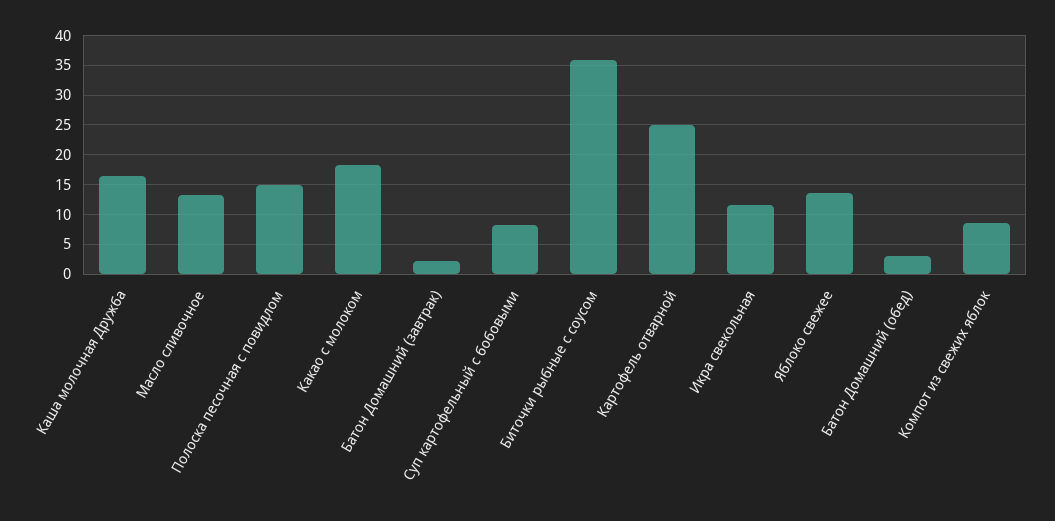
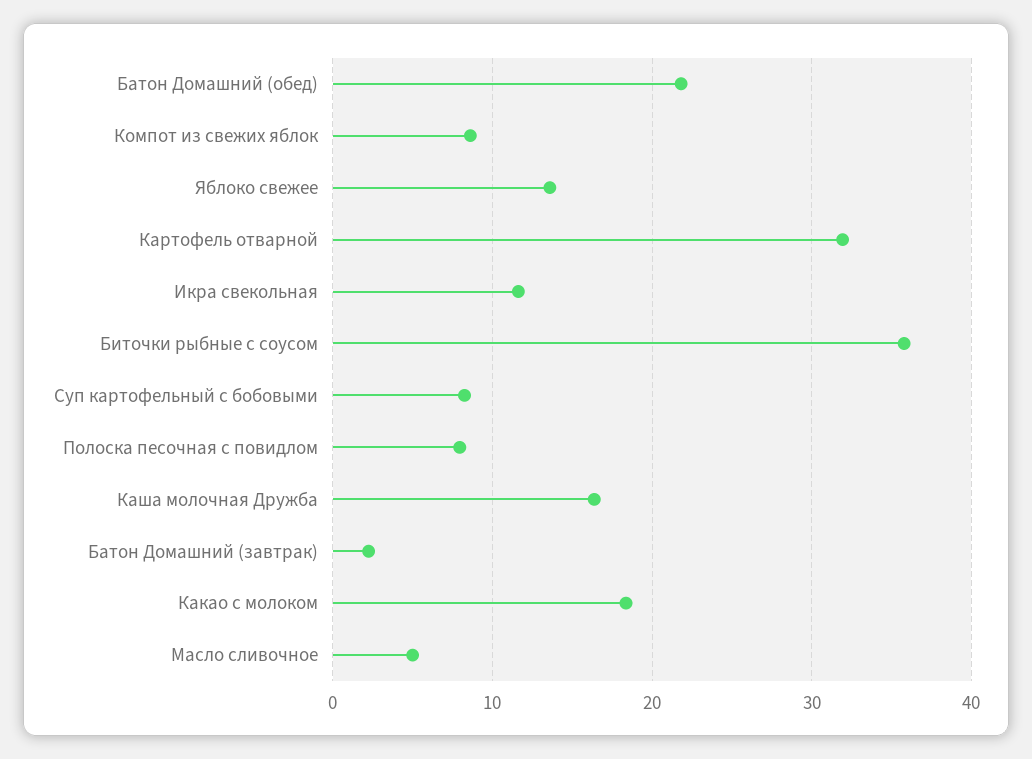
Масло сливочное: 12.5 -> 5
Полоска песочная с повидлом: 15 -> 8
Картофель отварной: 25 -> 32
Батон Домашний (обед): 2.5 -> 22

